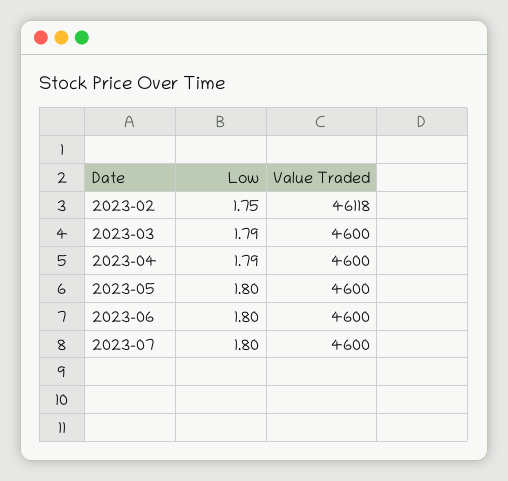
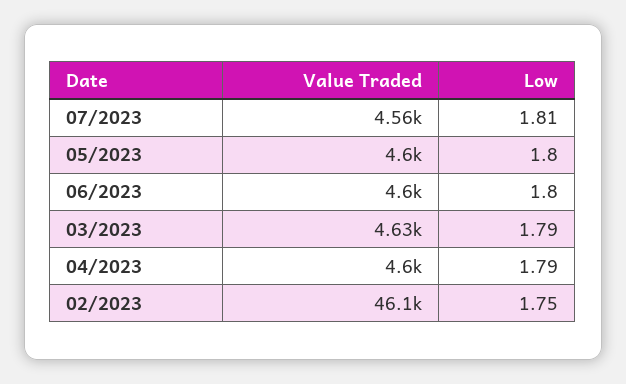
Value Traded, 2023-03: 4600 -> 4630
Low, 2023-07: 1.8 -> 1.81
Value Traded, 2023-07: 4600 -> 4560

